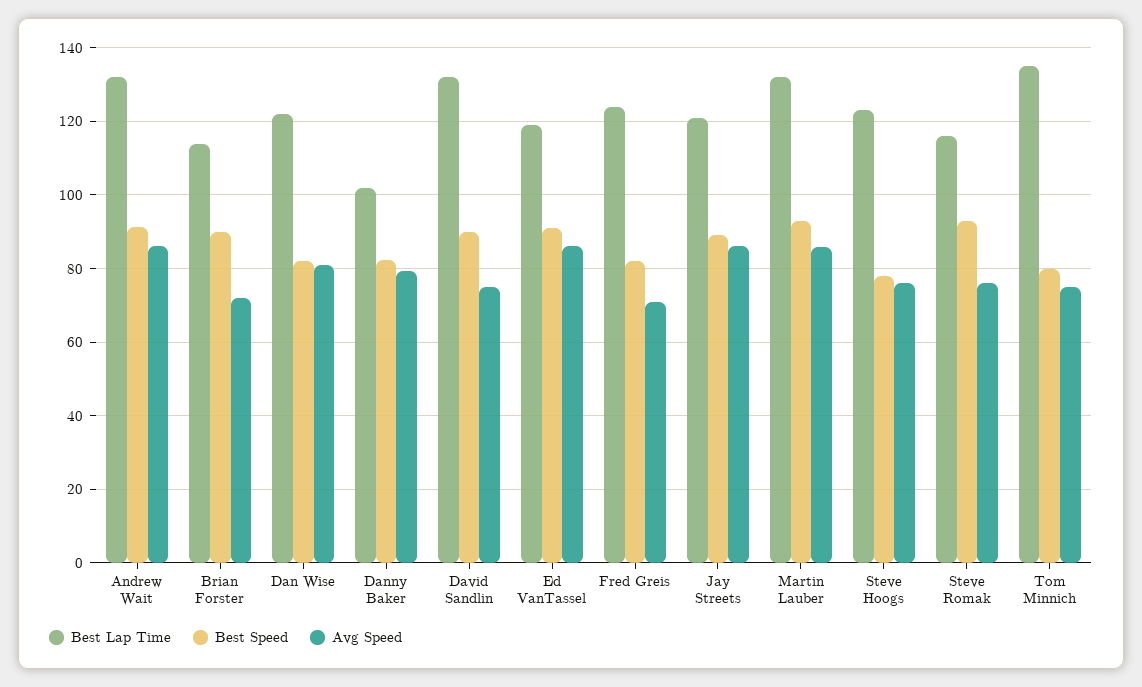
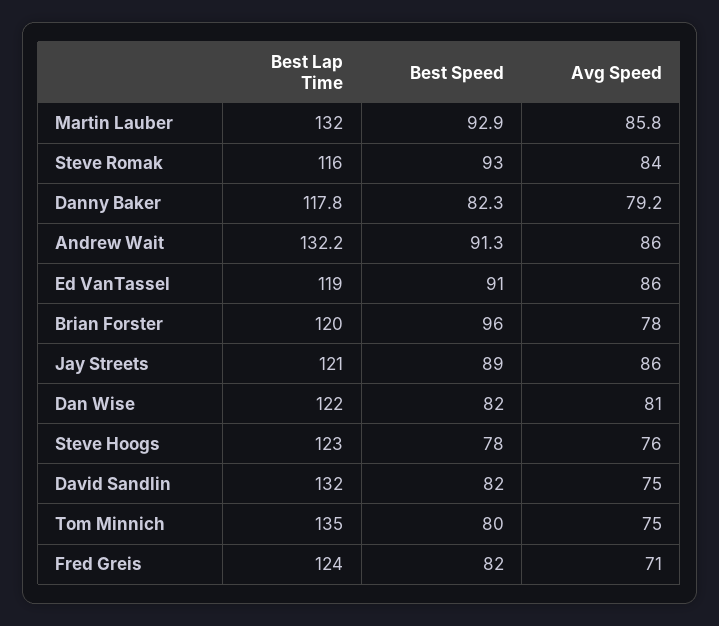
Best Lap Time, Brian Forster: 114 -> 120
Best Speed, Brian Forster: 90 -> 96
Avg Speed, Brian Forster: 72 -> 78
Best Lap Time, Danny Baker: 102 -> 117.8
Best Speed, David Sandlin: 90 -> 82
Avg Speed, Steve Romak: 76 -> 84

